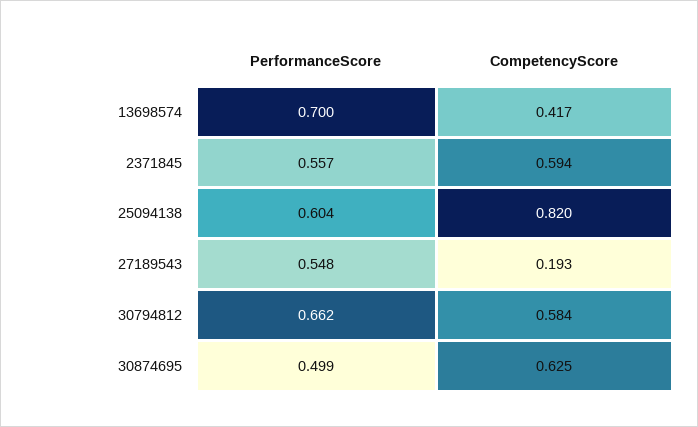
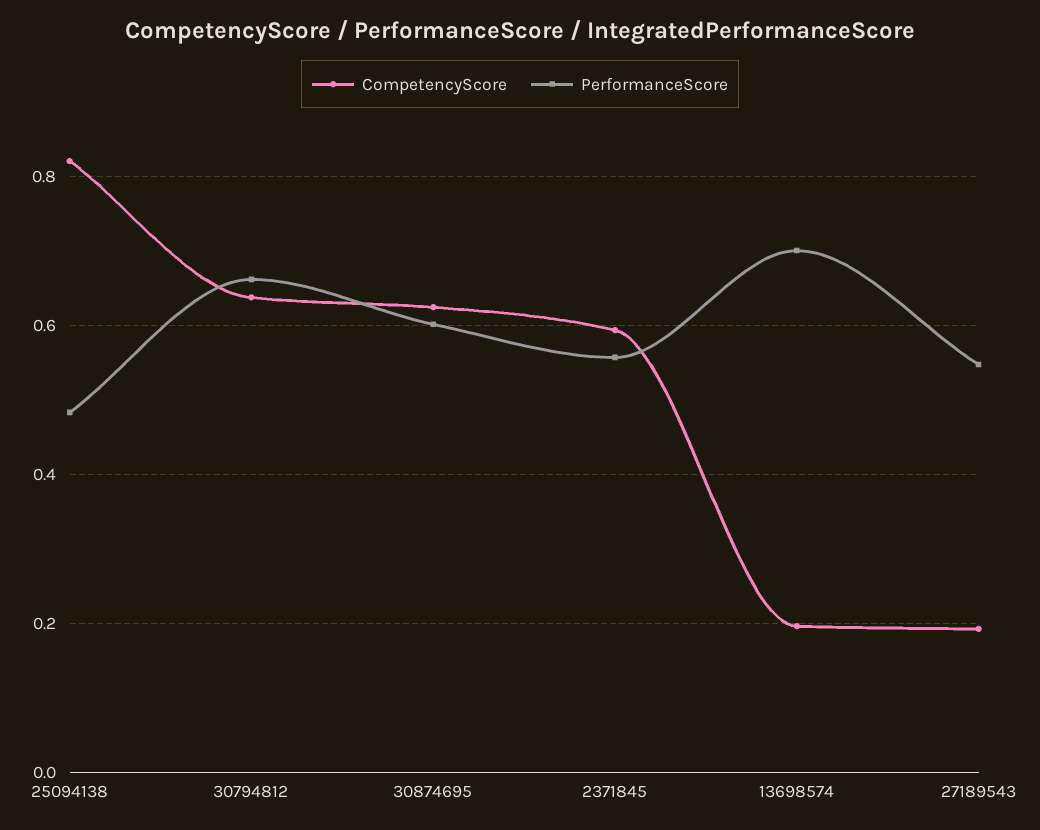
CompetencyScore, 13698574: 0.417 -> 0.2
PerformanceScore, 25094138: 0.604 -> 0.48
CompetencyScore, 30794812: 0.584 -> 0.64
PerformanceScore, 30874695: 0.499 -> 0.6

